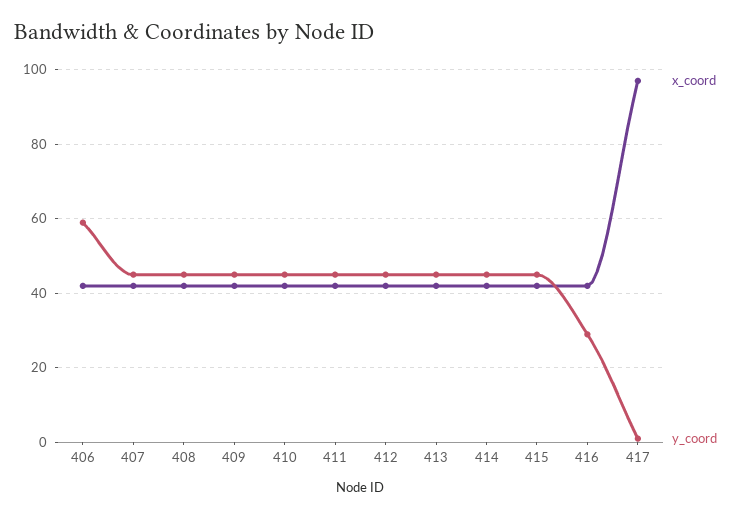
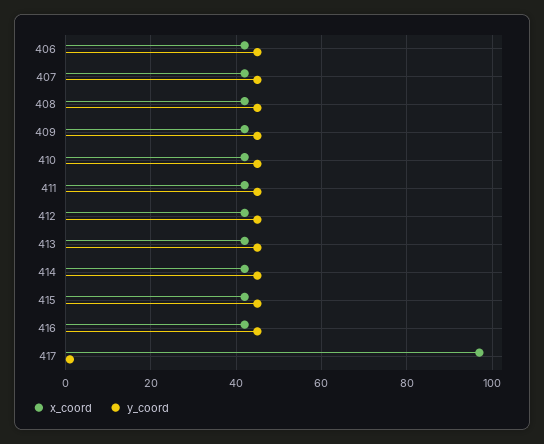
y_coord, 406: 60 -> 45
y_coord, 416: 30 -> 45

